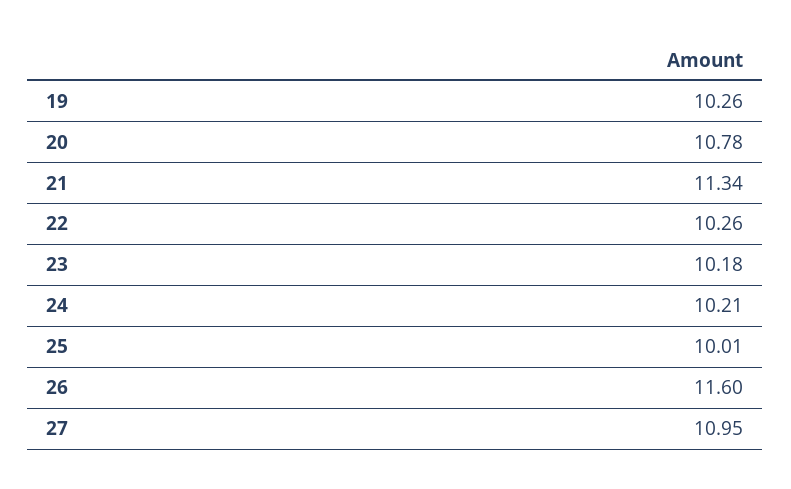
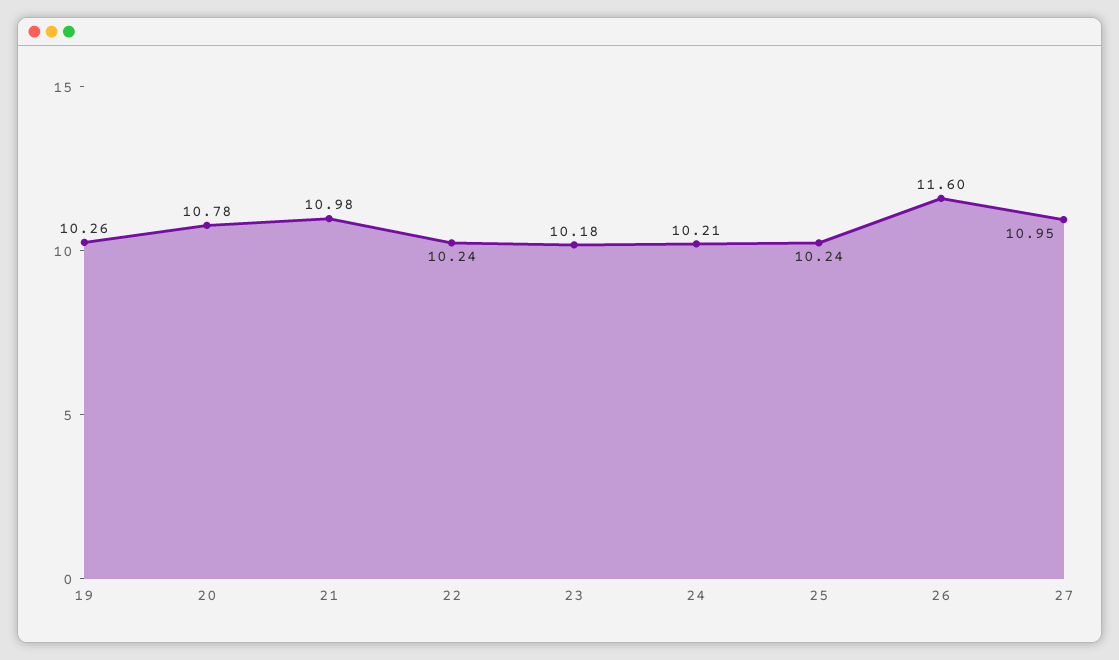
21: 11.34 -> 10.98
22: 10.26 -> 10.24
25: 10.01 -> 10.24

